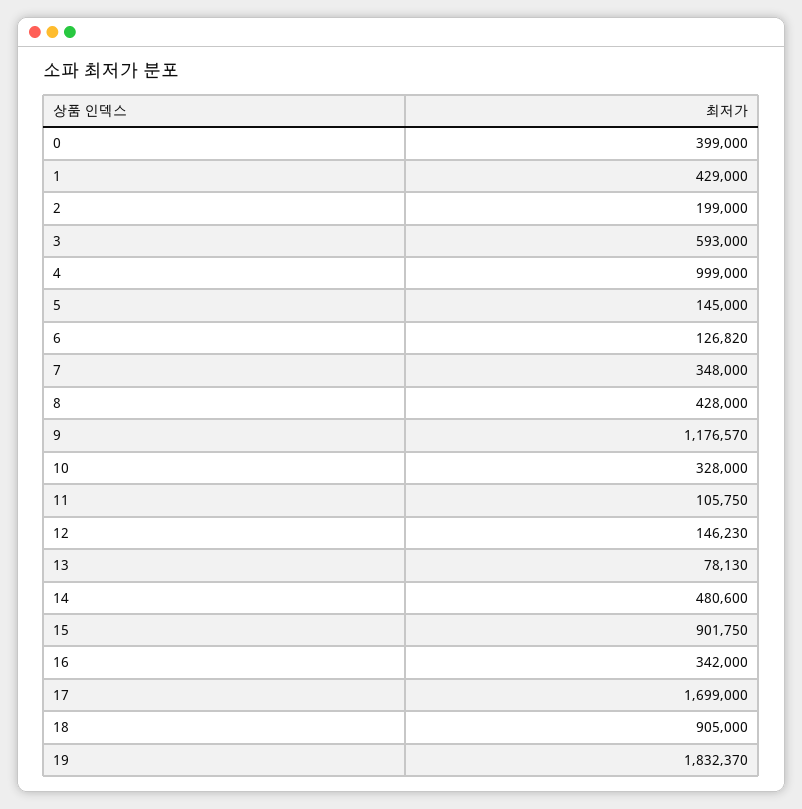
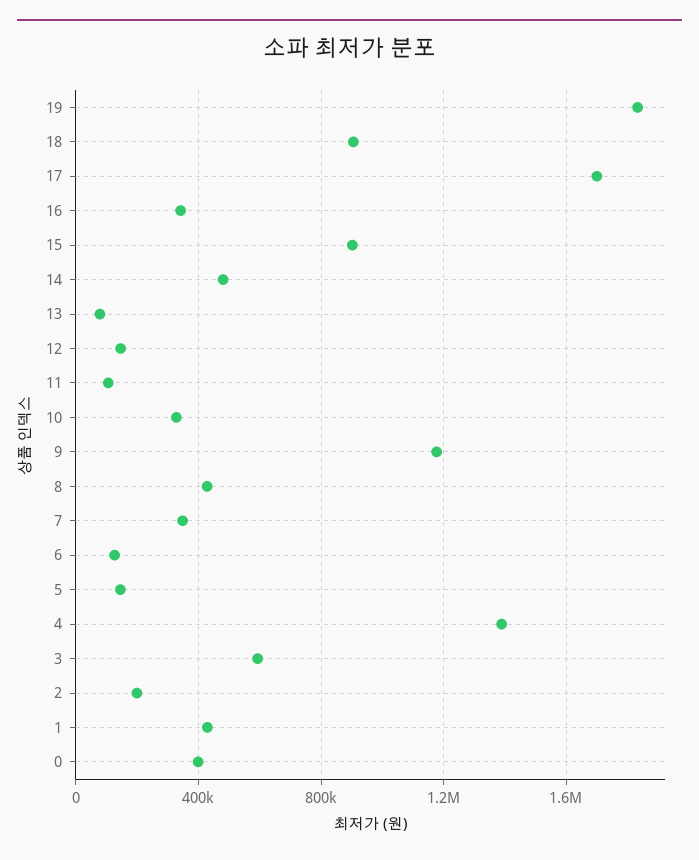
4: 999000 -> 1400000

